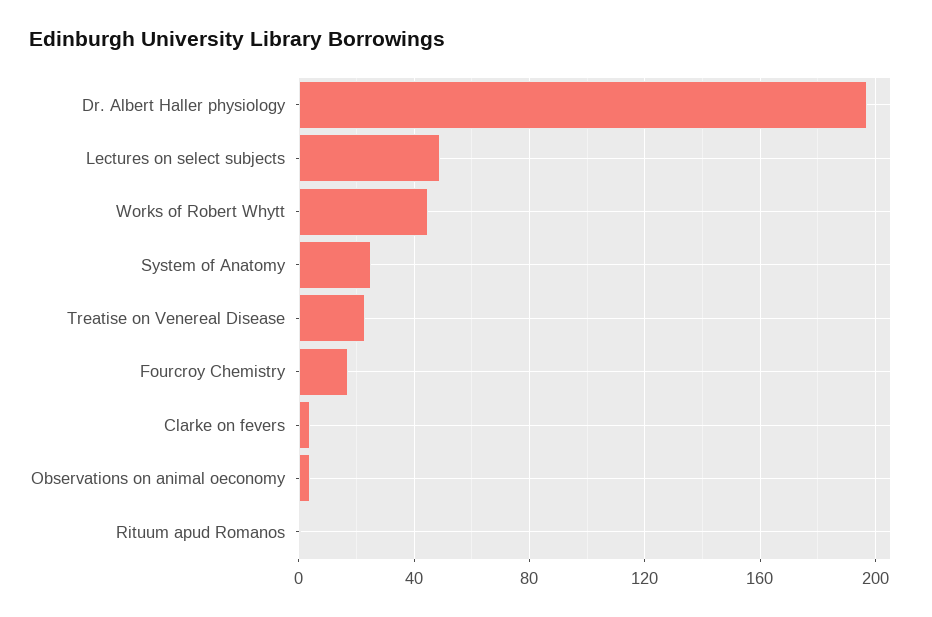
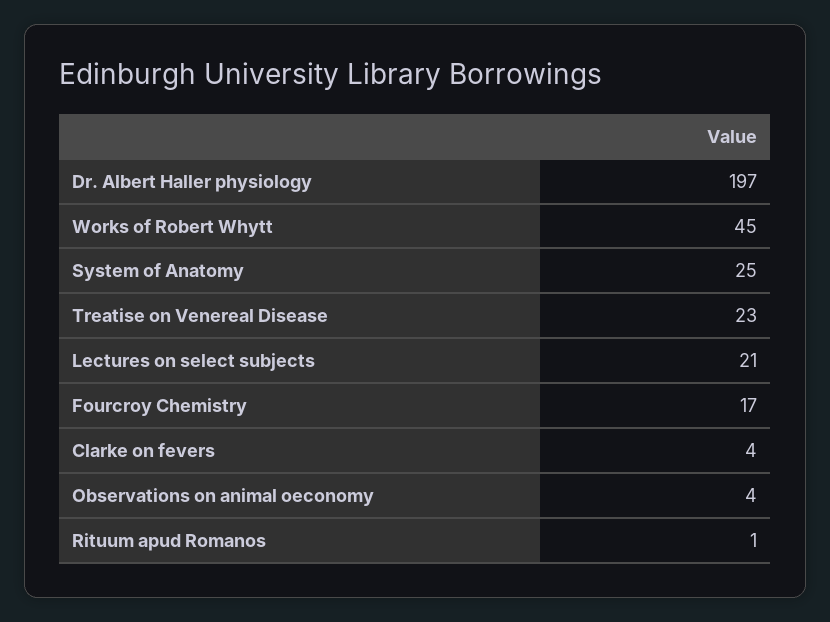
Lectures on select subjects: 50 -> 21

